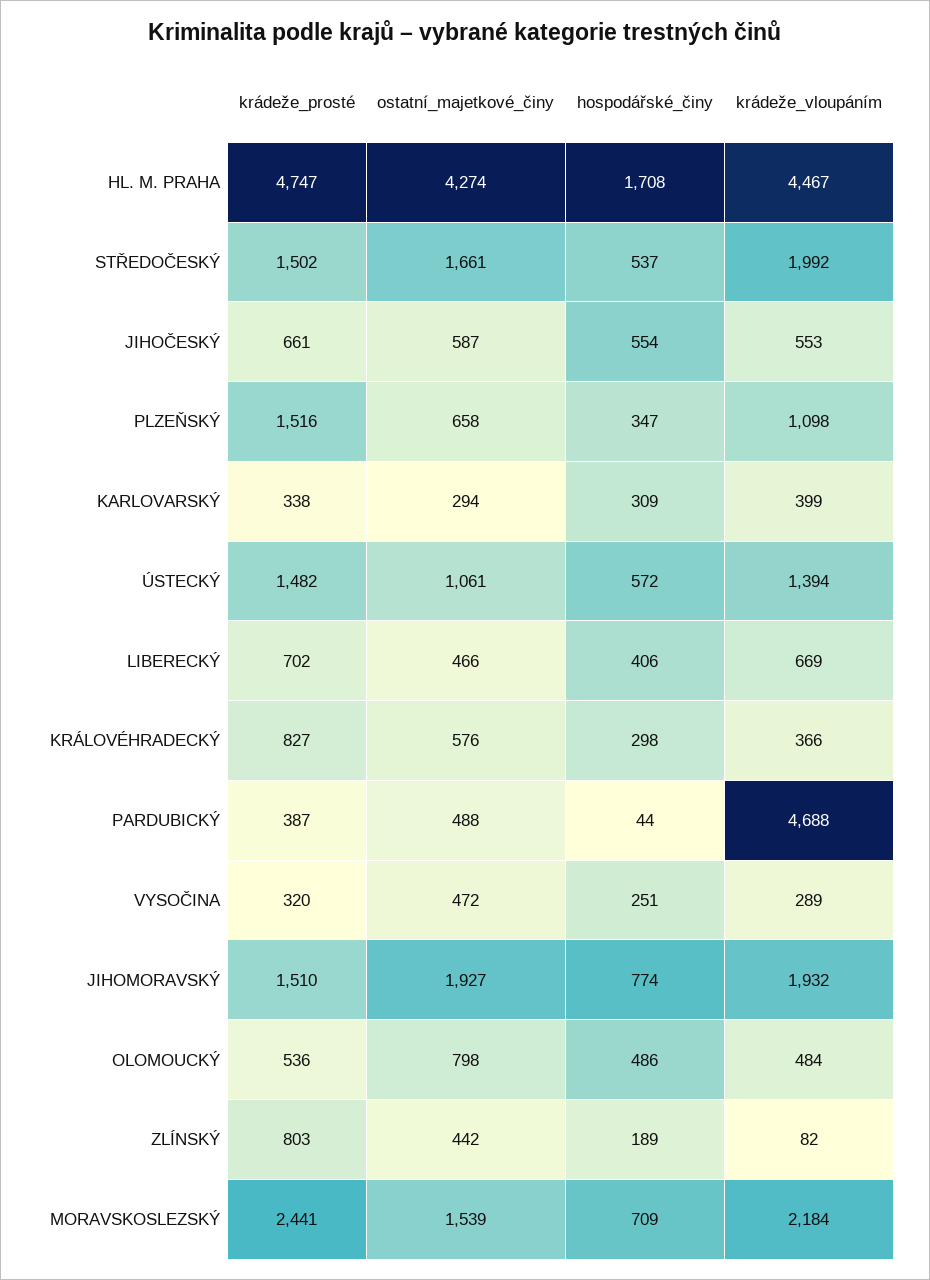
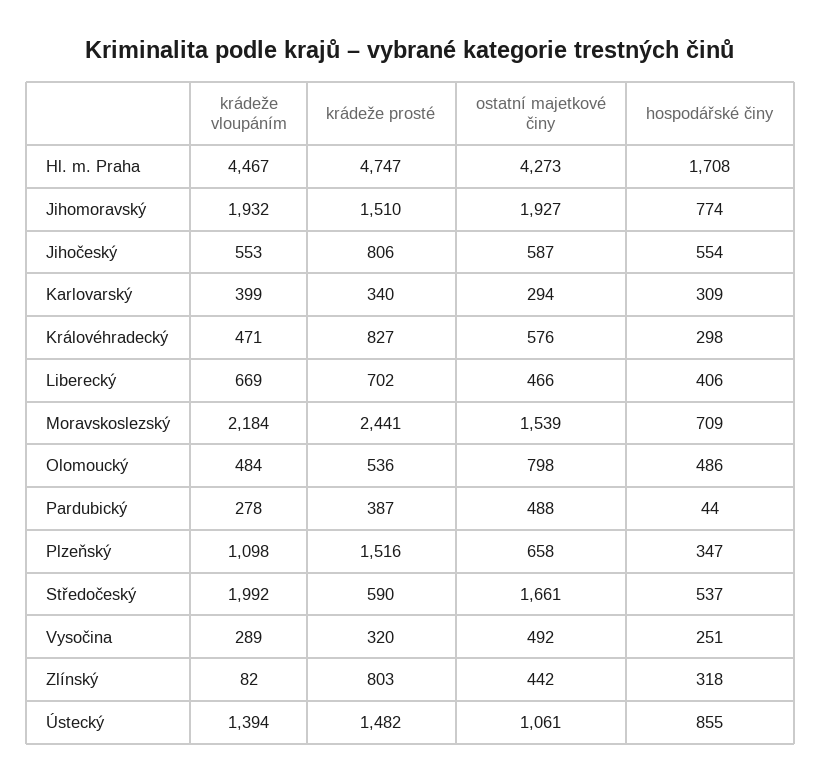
ostatní_majetkové_činy, HL. M. PRAHA: 4274 -> 4273
krádeže_prosté, STŘEDOČESKÝ: 1502 -> 590
krádeže_prosté, JIHOČESKÝ: 661 -> 806
krádeže_prosté, KARLOVARSKÝ: 338 -> 340
hospodářské_činy, ÚSTECKÝ: 572 -> 855
krádeže_vloupáním, KRÁLOVÉHRADECKÝ: 366 -> 471
krádeže_vloupáním, PARDUBICKÝ: 4688 -> 278
ostatní_majetkové_činy, VYSOČINA: 472 -> 492
hospodářské_činy, ZLÍNSKÝ: 189 -> 318

